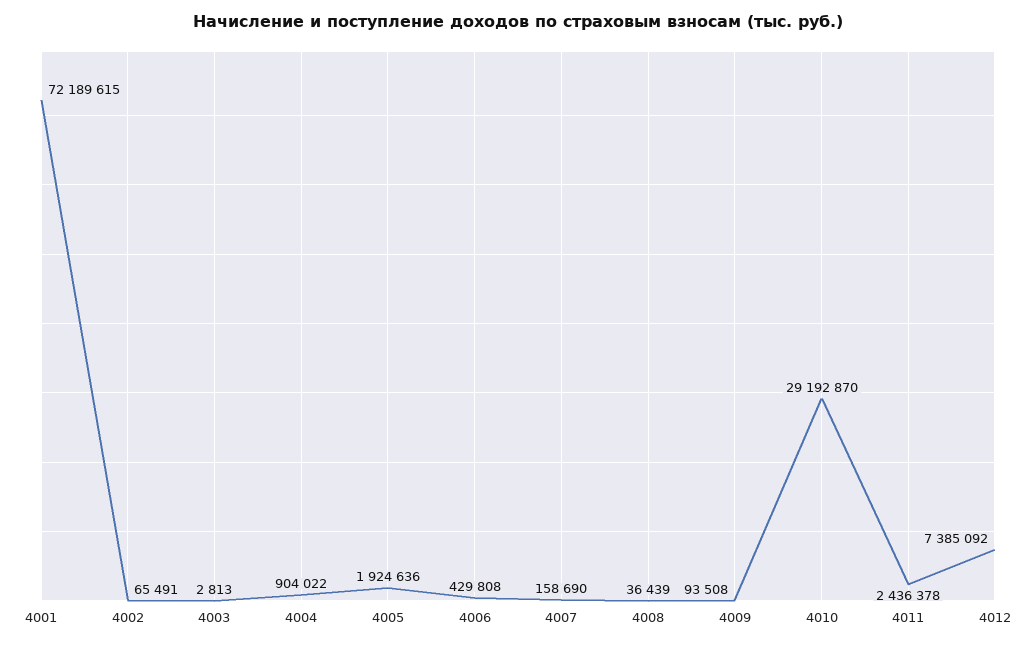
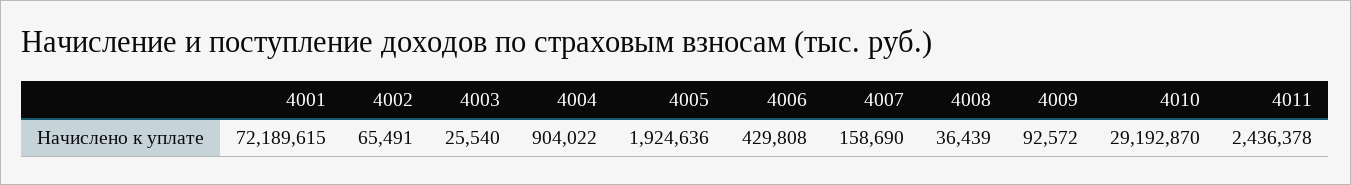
4003: 2813 -> 25540
4009: 93508 -> 92572
4012: 7385092 -> none

